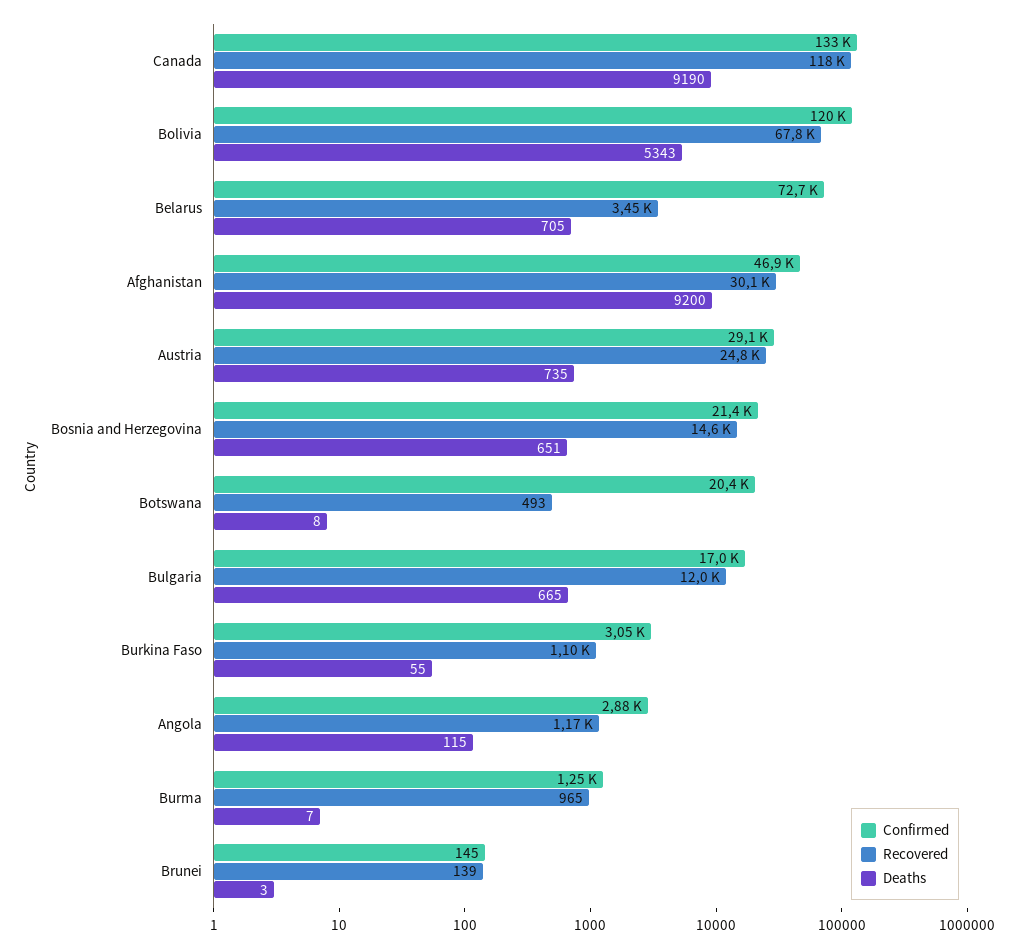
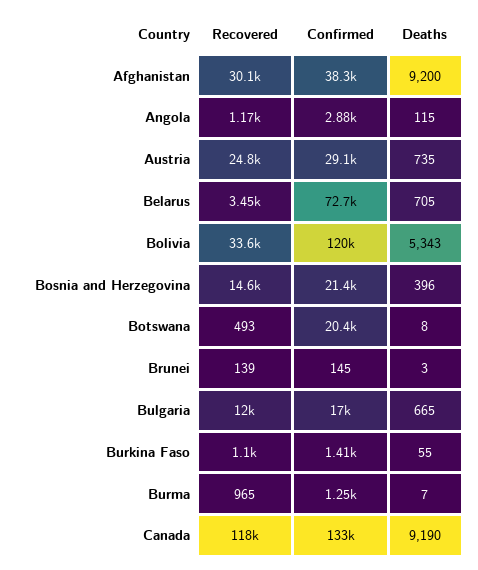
Recovered, Bolivia: 67800 -> 33600
Confirmed, Afghanistan: 46900 -> 38300
Deaths, Bosnia and Herzegovina: 651 -> 396
Confirmed, Burkina Faso: 3050 -> 1410

